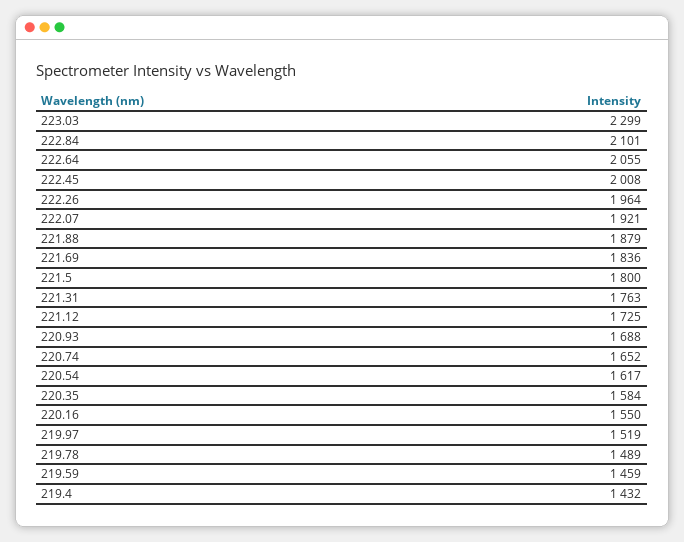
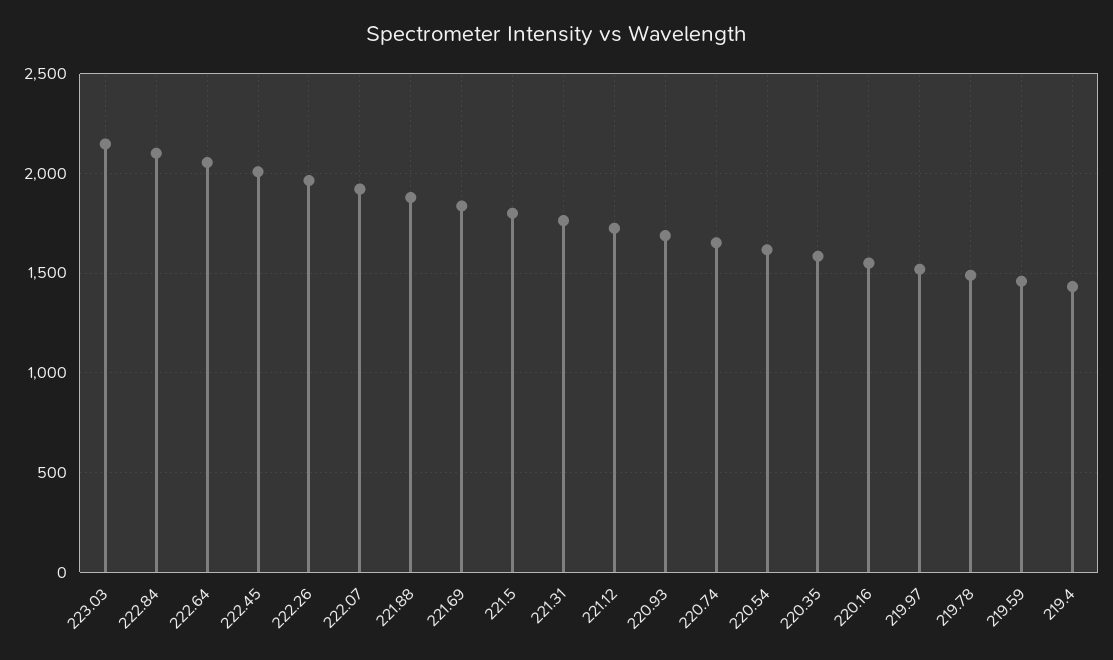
223.03: 2299 -> 2150

